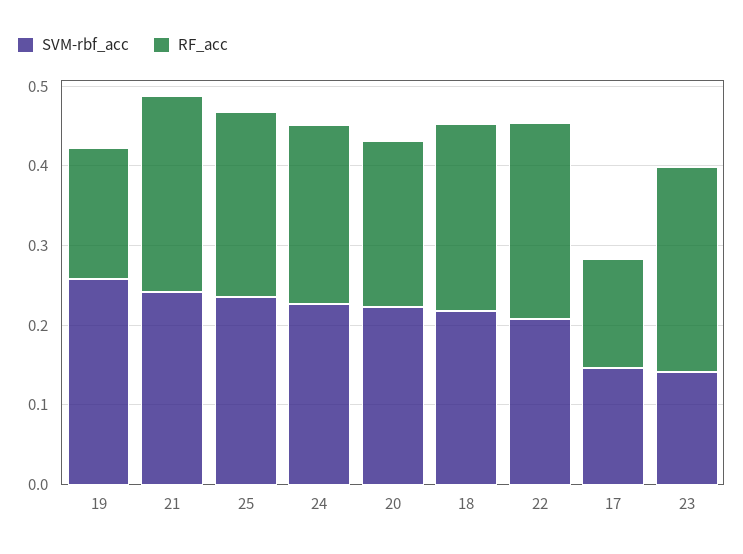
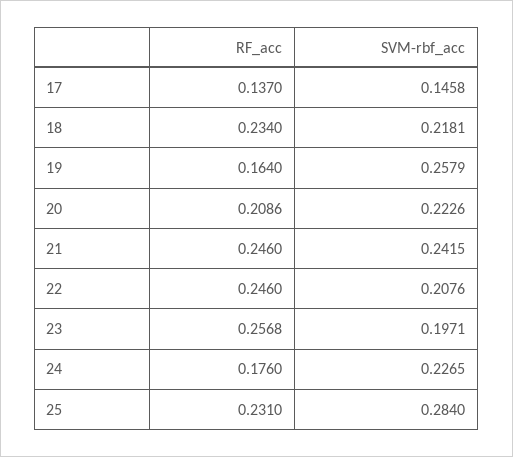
SVM-rbf_acc, 25: 0.24 -> 0.284
RF_acc, 24: 0.22 -> 0.176
SVM-rbf_acc, 23: 0.14 -> 0.1971

